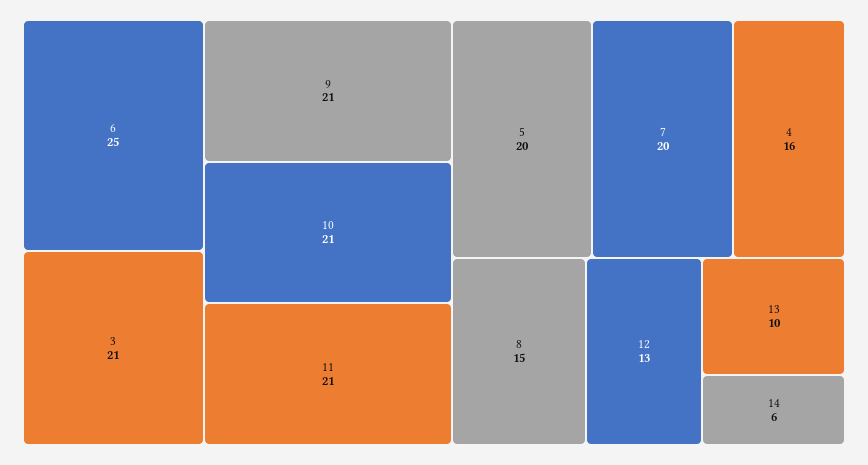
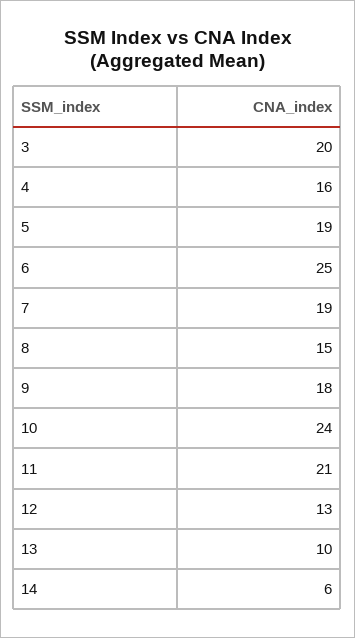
3: 21 -> 20
9: 21 -> 18
10: 21 -> 24
5: 20 -> 19
7: 20 -> 19

